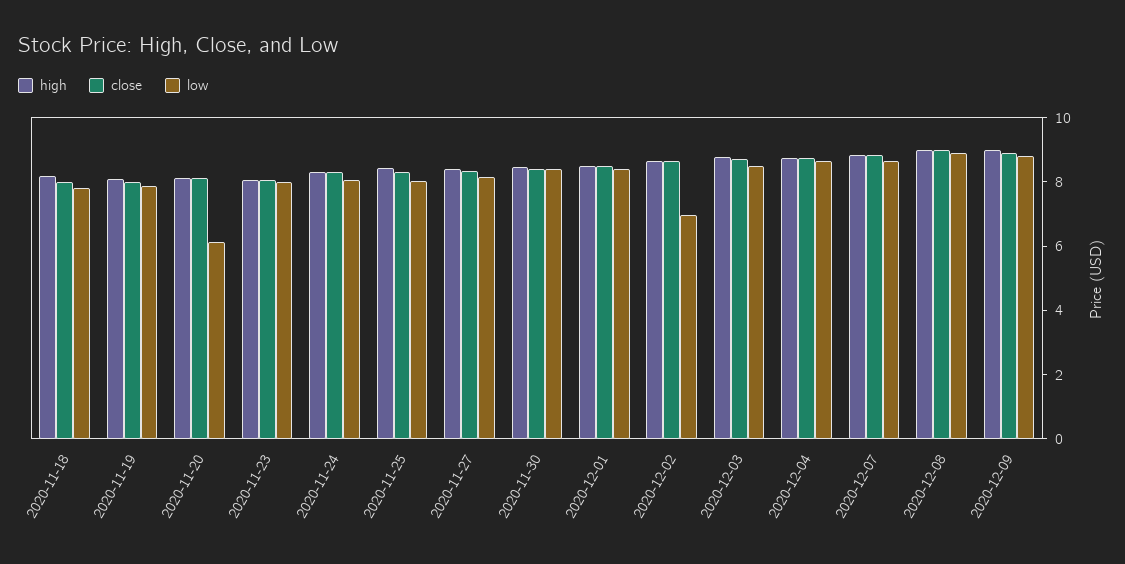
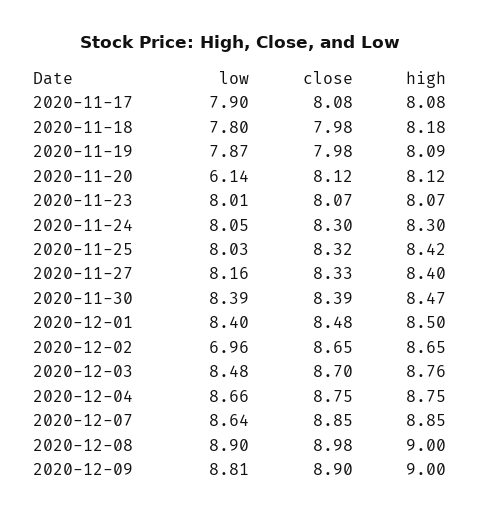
low, 2020-11-17: none -> 7.9
close, 2020-11-17: none -> 8.08
high, 2020-11-17: none -> 8.08

